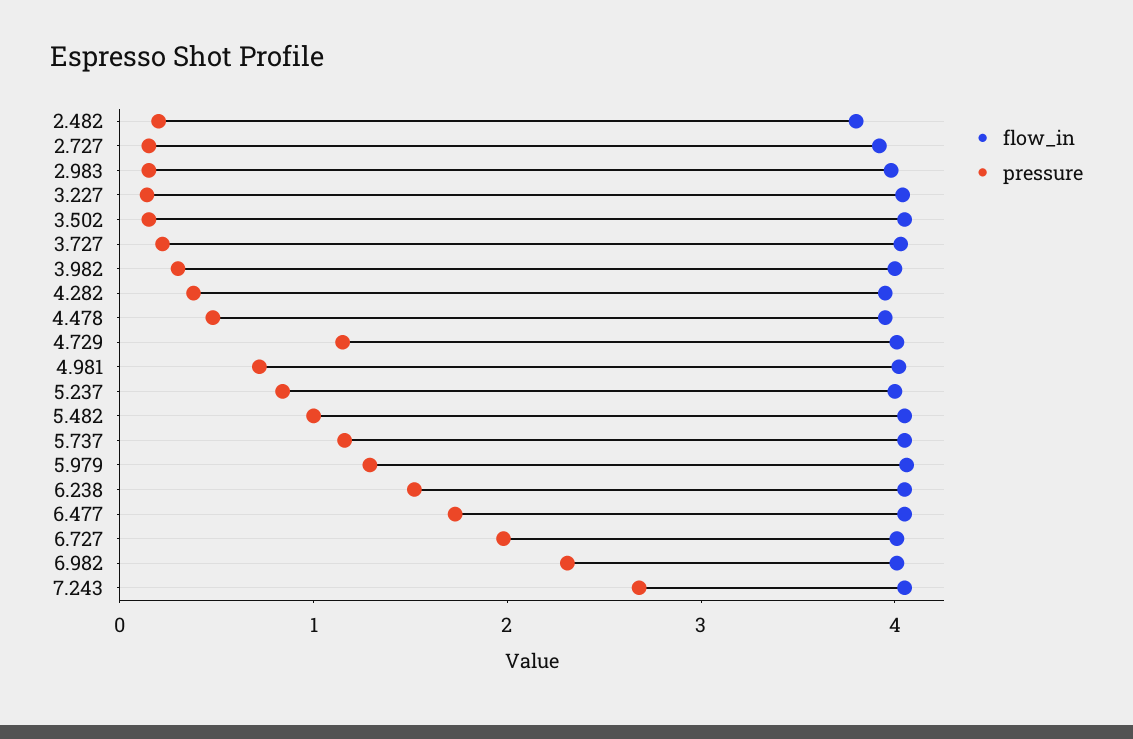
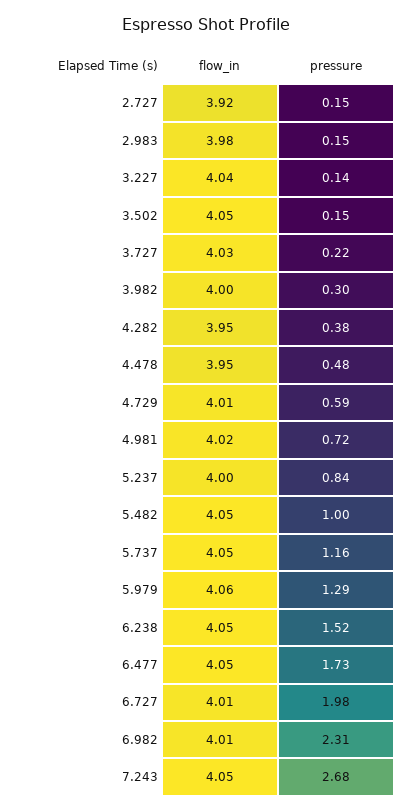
flow_in, 2.482: 3.8 -> none
pressure, 2.482: 0.2 -> none
pressure, 4.729: 1.2 -> 0.59

